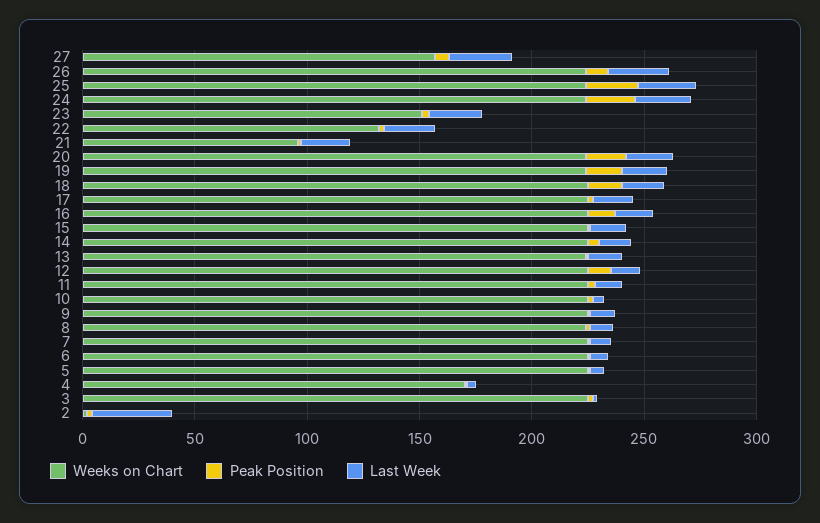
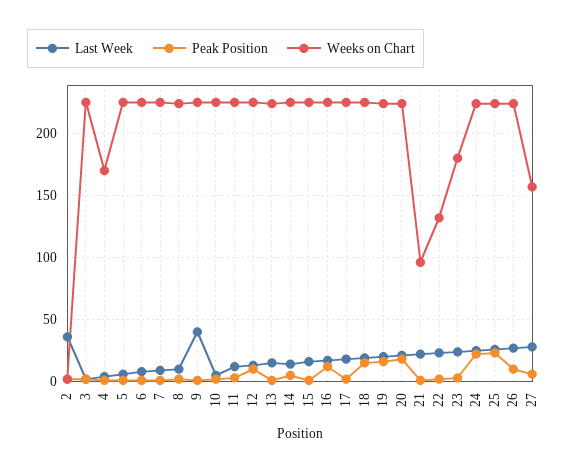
Weeks on Chart, 23: 150 -> 180
Last Week, 9: 10 -> 40

